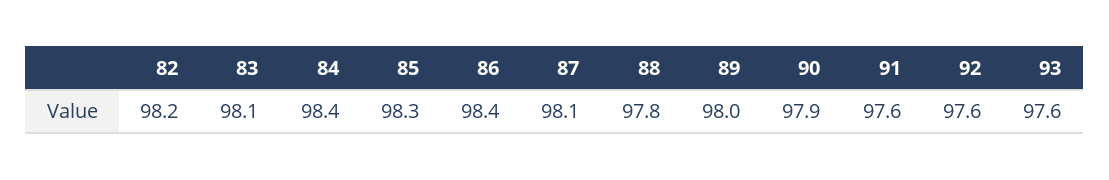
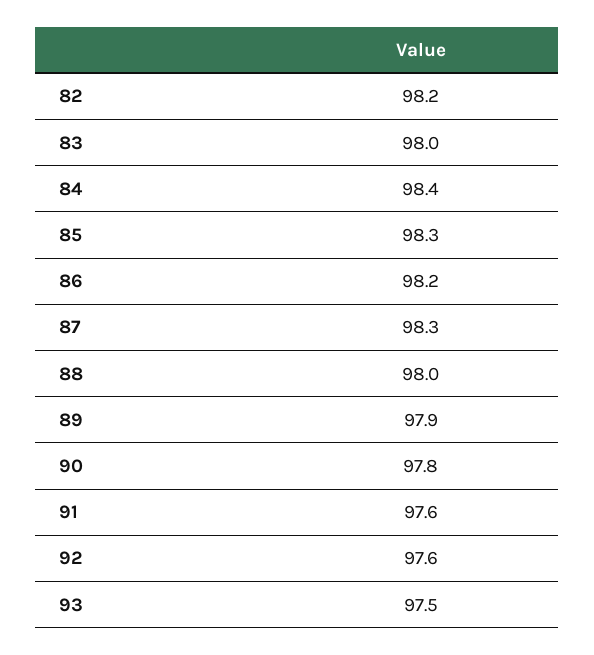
83: 98.1 -> 98
86: 98.4 -> 98.2
87: 98.1 -> 98.3
88: 97.8 -> 98
89: 98 -> 97.9
90: 97.9 -> 97.8
93: 97.6 -> 97.5

